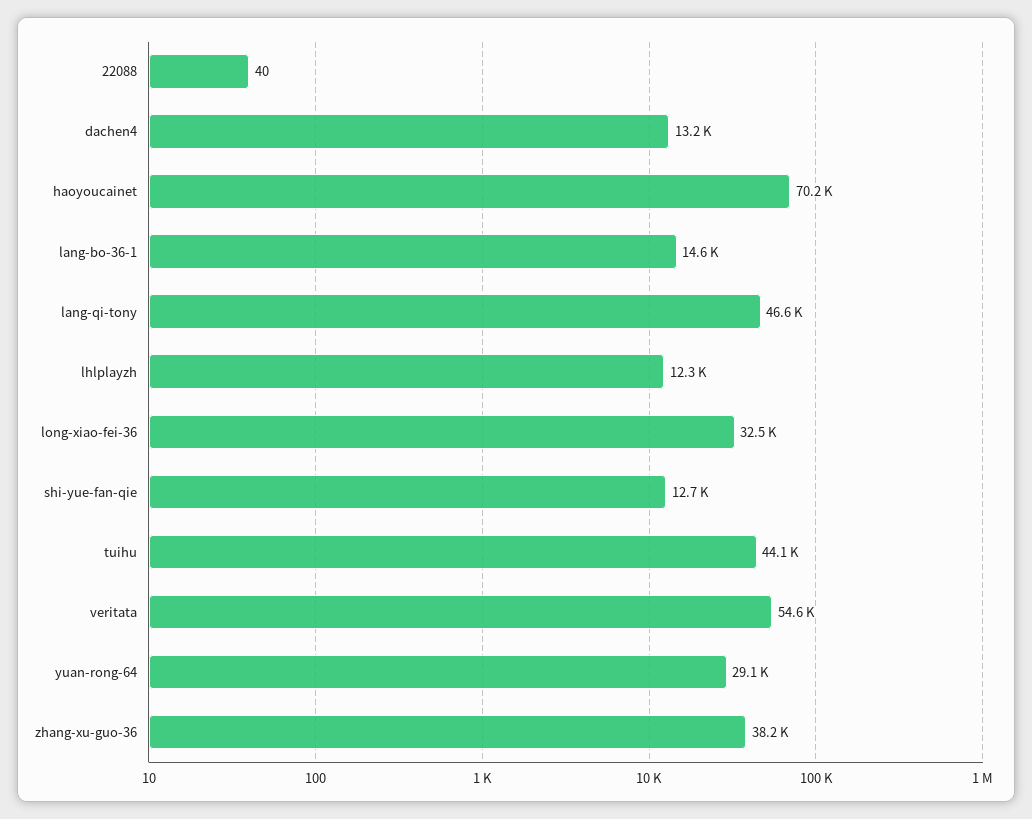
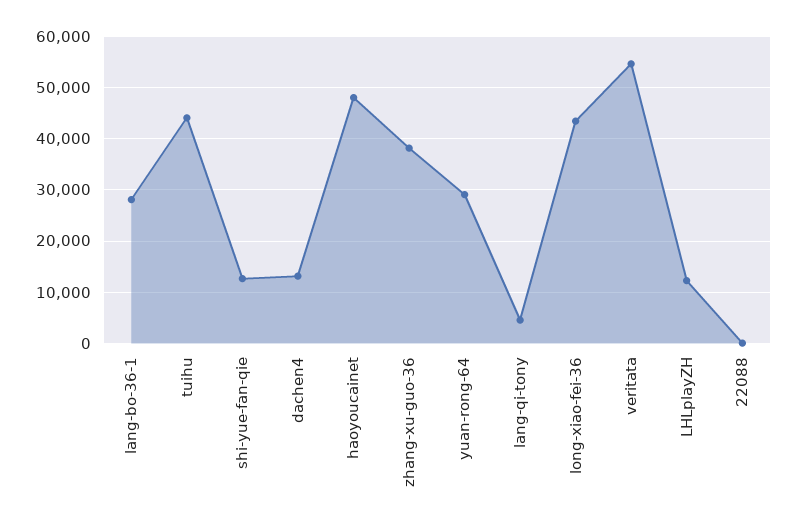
haoyoucainet: 70200 -> 48000
lang-bo-36-1: 14600 -> 28000
lang-qi-tony: 46600 -> 4000
long-xiao-fei-36: 32500 -> 44000

